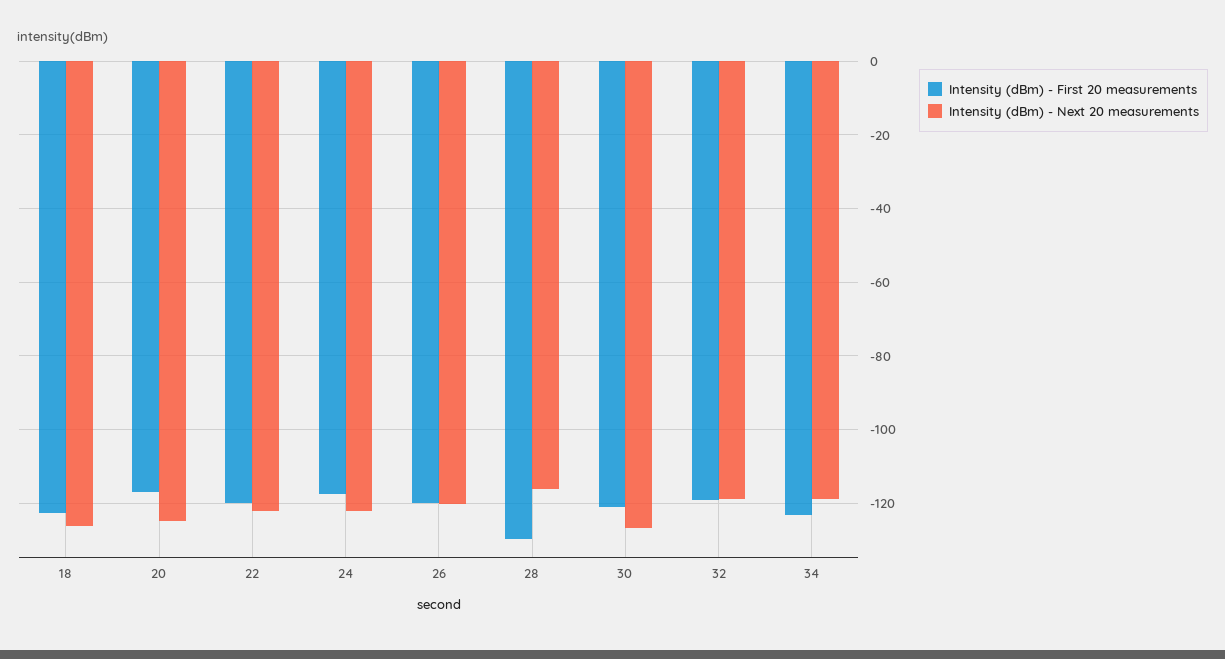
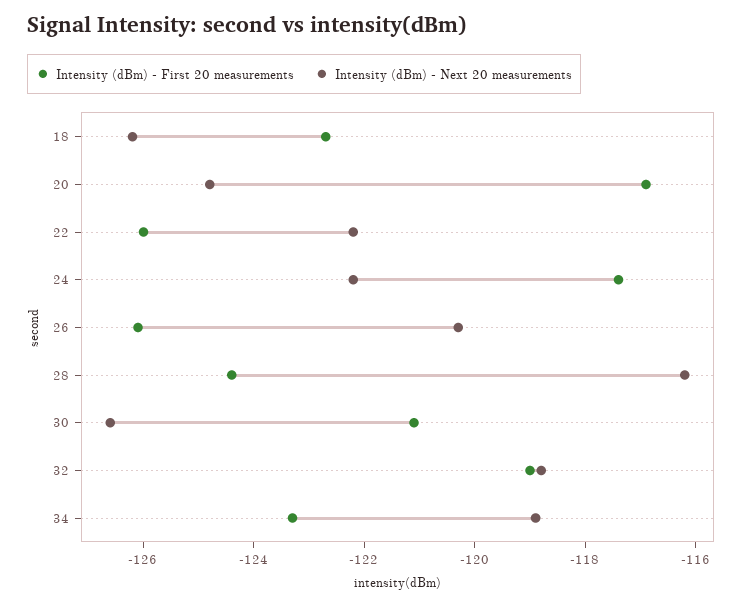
Intensity (dBm) - First 20 measurements, 22: -120 -> -126
Intensity (dBm) - First 20 measurements, 26: -120 -> -126
Intensity (dBm) - First 20 measurements, 28: -130 -> -124.5

